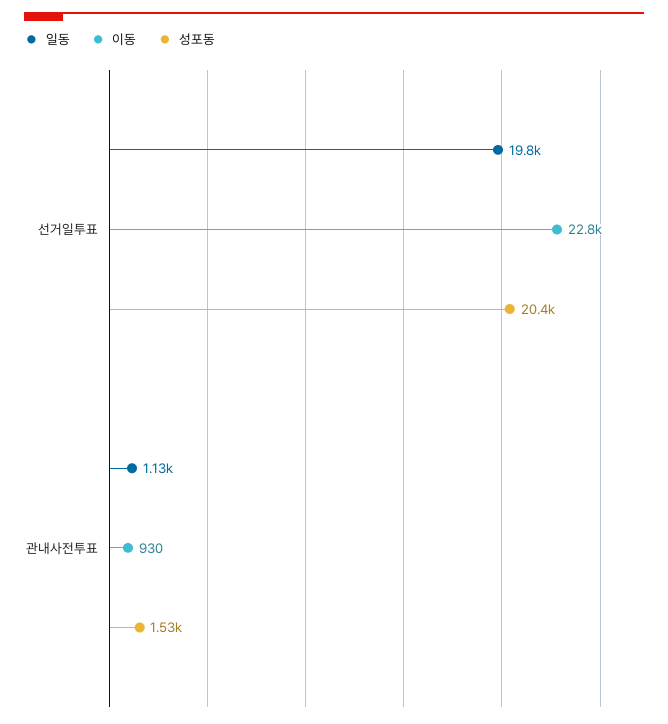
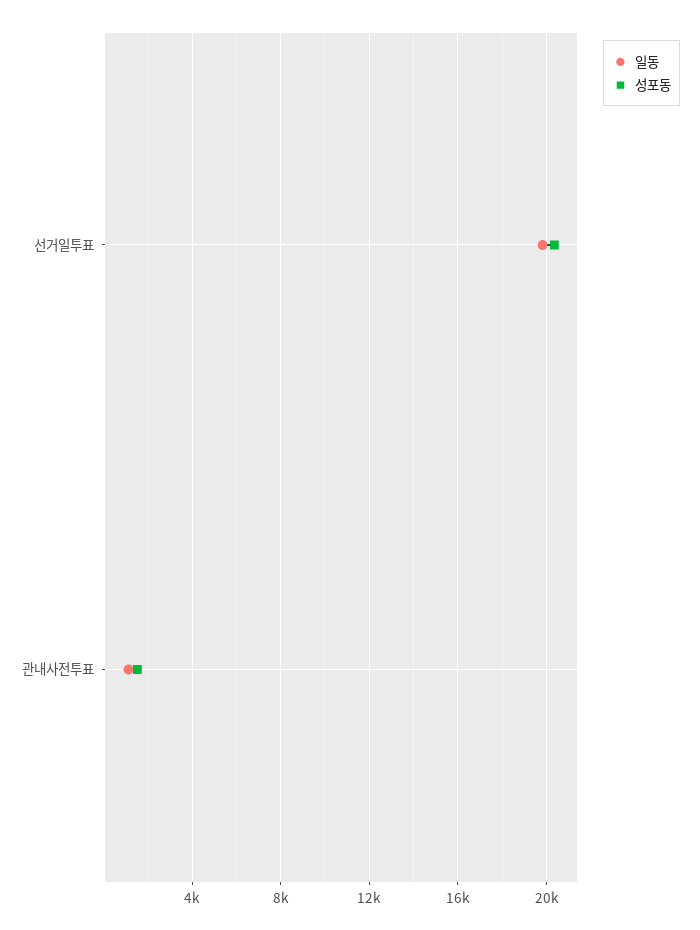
이동, 선거일투표: 22800 -> none
이동, 관내사전투표: 930 -> none

